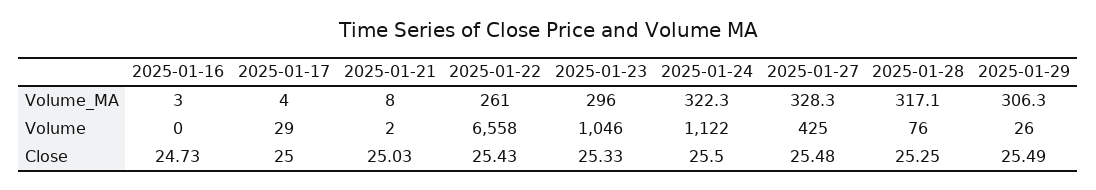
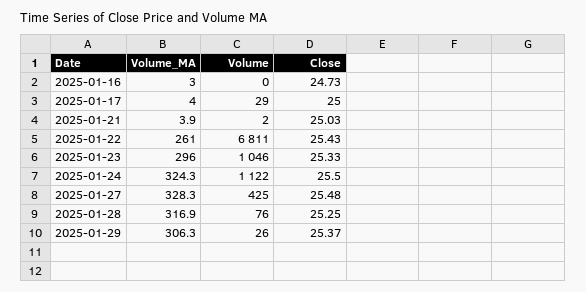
2025-01-21, Volume_MA: 8 -> 3.9
2025-01-24, Volume_MA: 322.3 -> 324.3
2025-01-28, Volume_MA: 317.1 -> 316.9
2025-01-22, Volume: 6558 -> 6811
2025-01-29, Close: 25.49 -> 25.37

